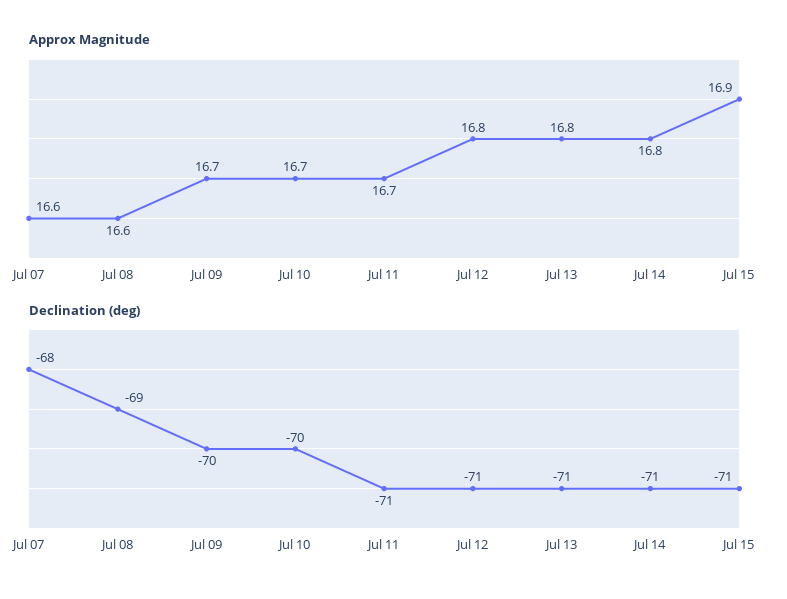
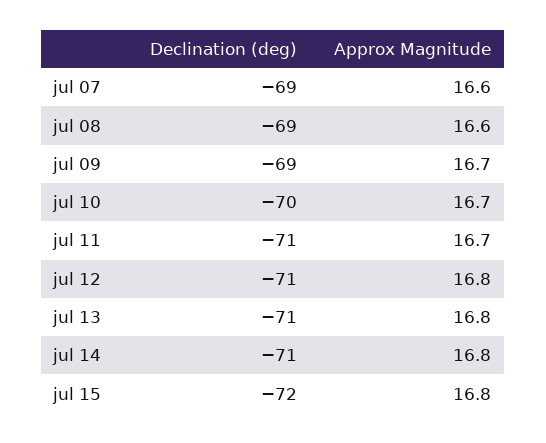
Approx Magnitude, Jul 15: 16.9 -> 16.8
Declination (deg), Jul 07: -68 -> -69
Declination (deg), Jul 09: -70 -> -69
Declination (deg), Jul 15: -71 -> -72

